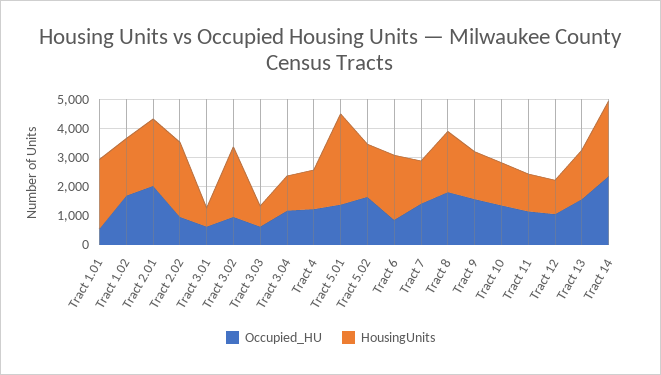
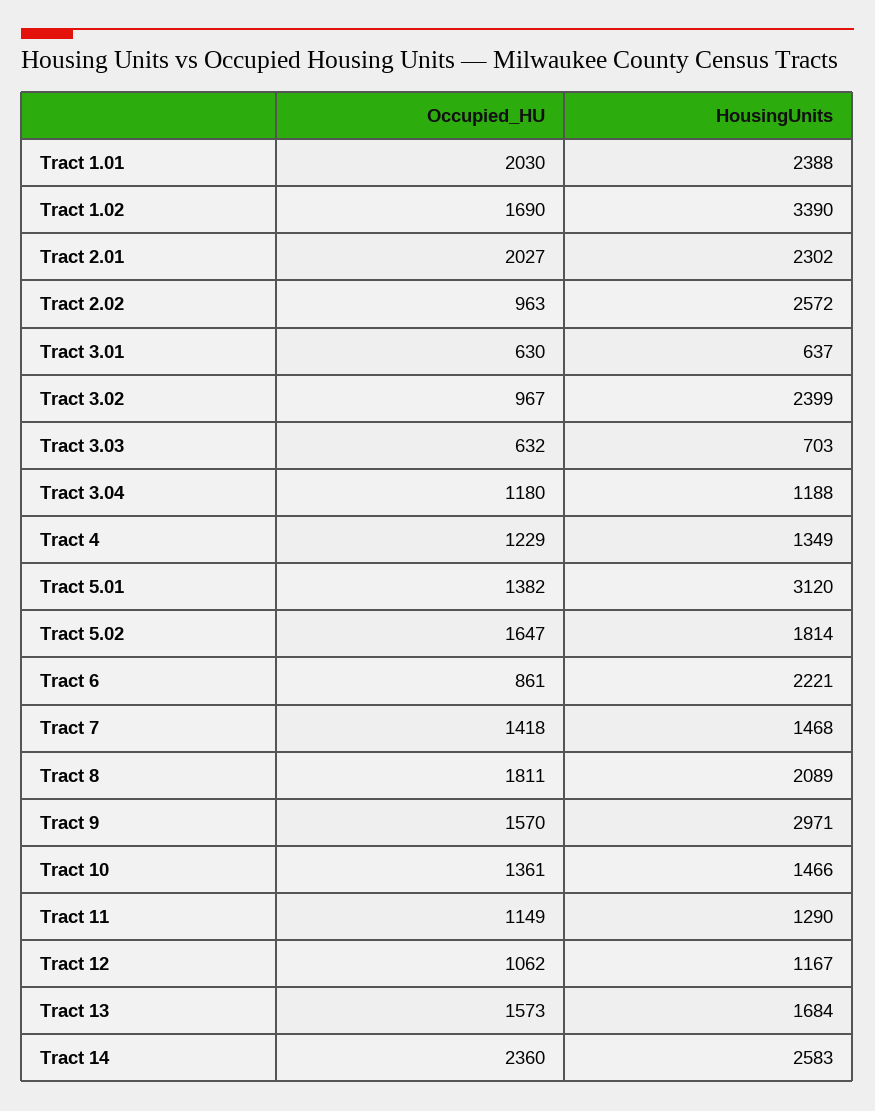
Occupied_HU, Tract 1.01: 500 -> 2030
HousingUnits, Tract 1.02: 2000 -> 3390
HousingUnits, Tract 9: 1500 -> 2971

